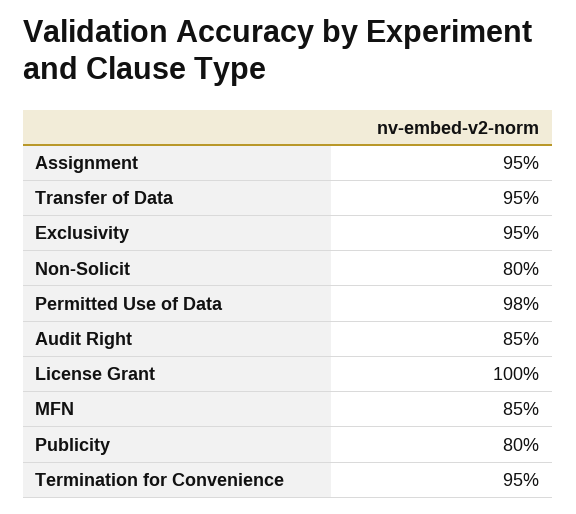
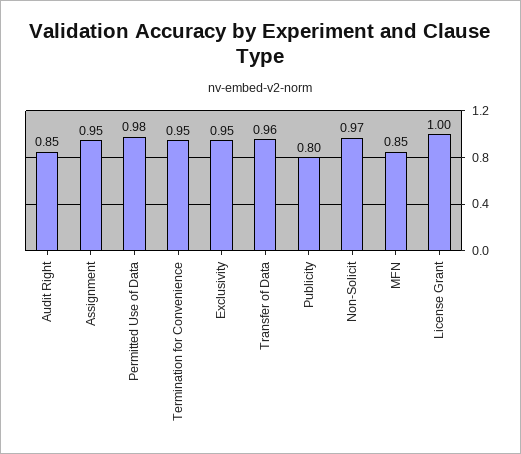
Transfer of Data: 0.95 -> 0.96
Non-Solicit: 0.8 -> 0.97

